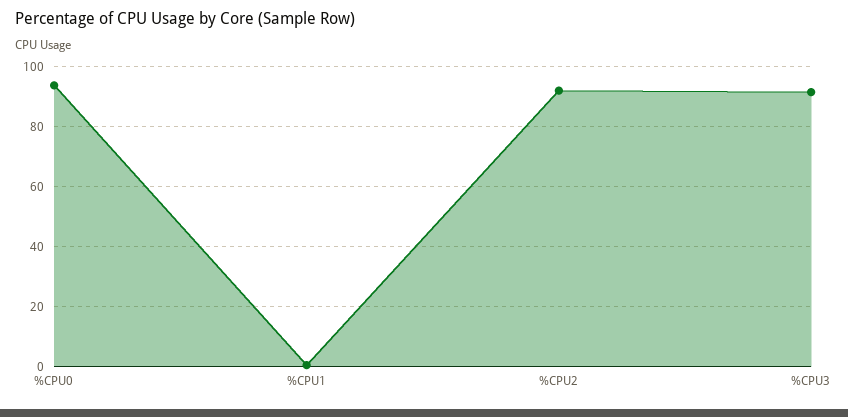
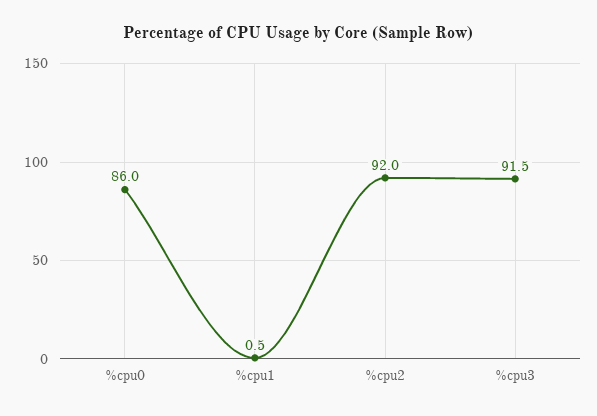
%CPU0: 94 -> 86

